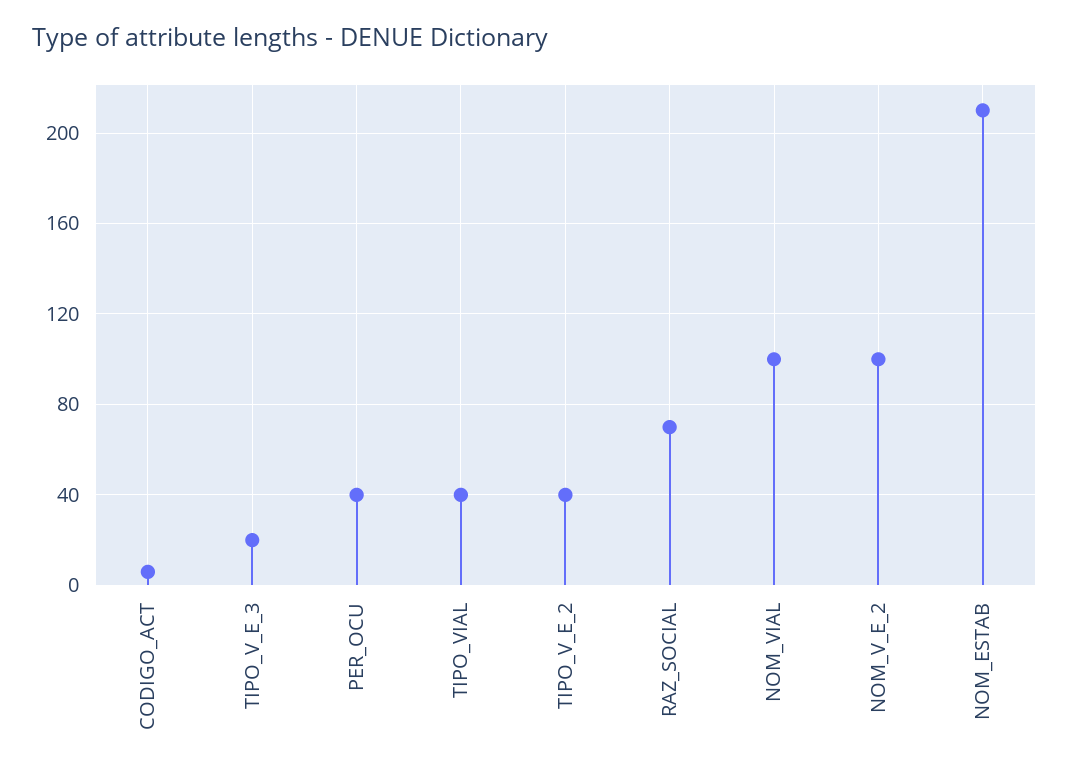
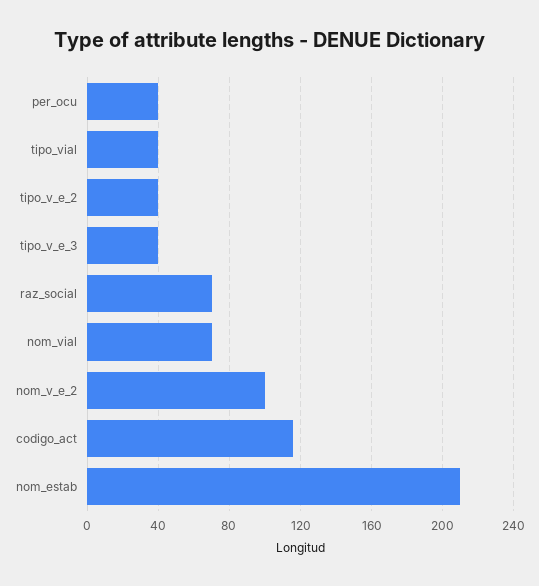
CODIGO_ACT: 5 -> 115
TIPO_V_E_3: 20 -> 40
NOM_VIAL: 100 -> 70

